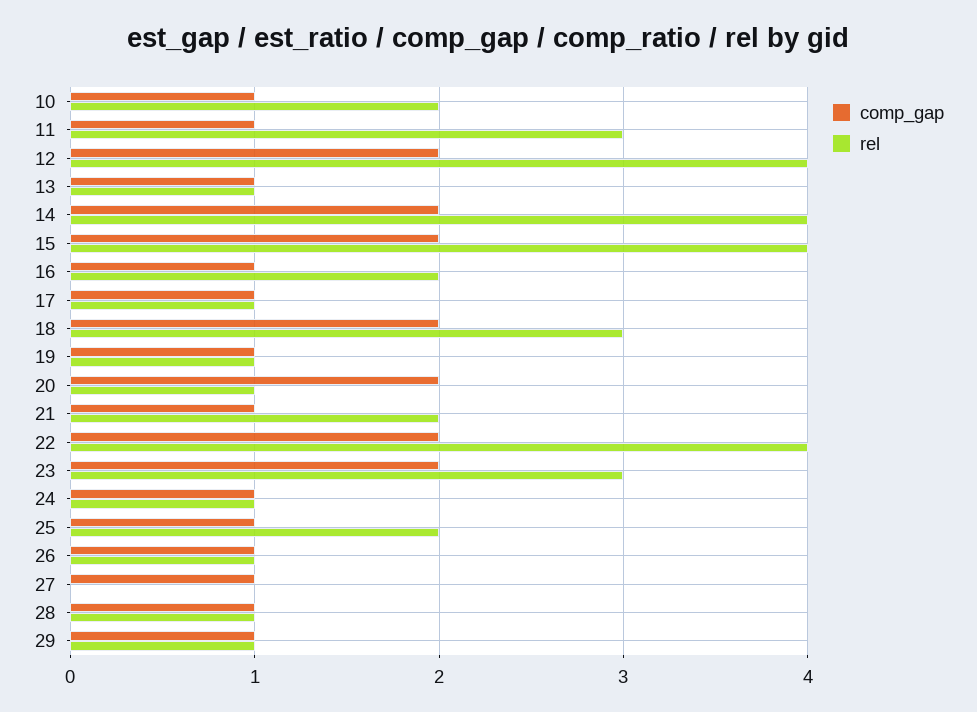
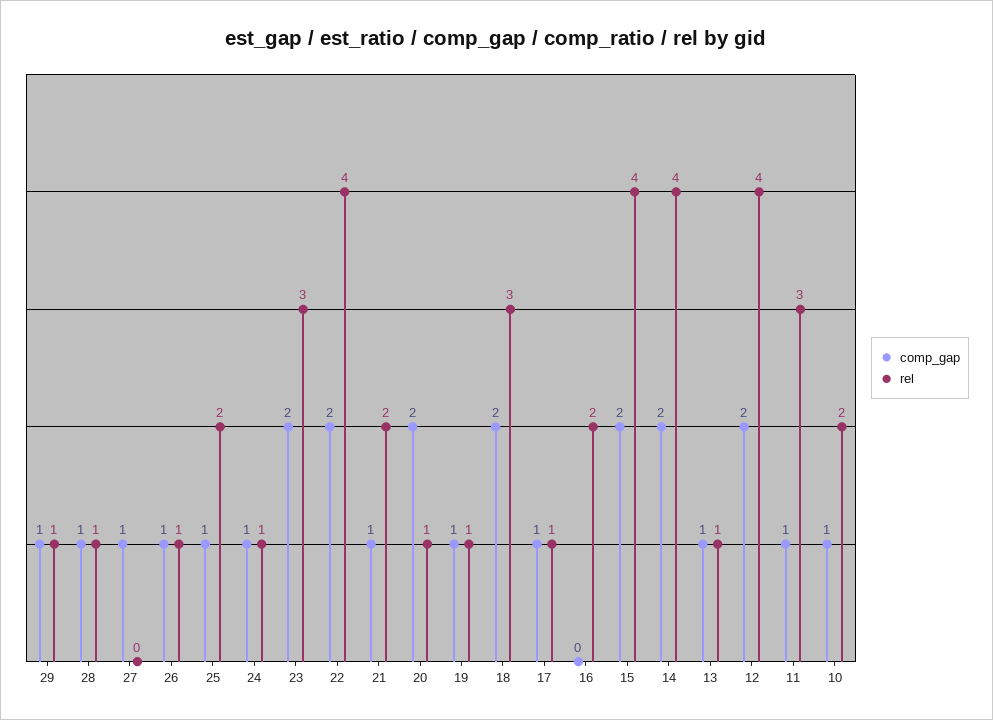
comp_gap, 16: 1 -> 0

